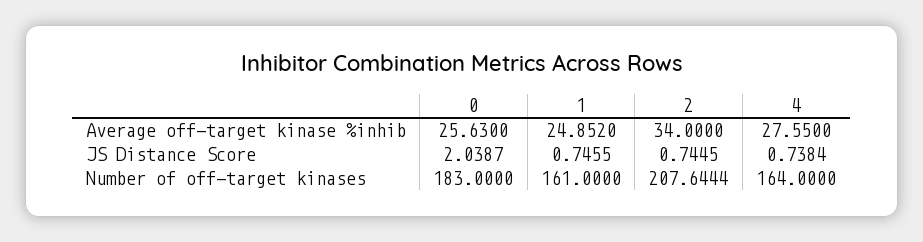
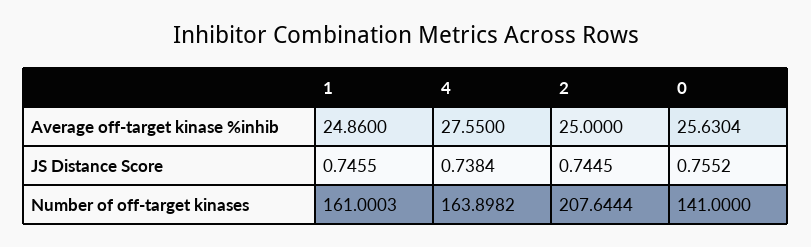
0, Average off-target kinase %inhib: 25.63 -> 25.6304
1, Average off-target kinase %inhib: 24.852 -> 24.86
2, Average off-target kinase %inhib: 34 -> 25
0, JS Distance Score: 2.0387 -> 0.7552
0, Number of off-target kinases: 183 -> 141
1, Number of off-target kinases: 161 -> 161.0003
4, Number of off-target kinases: 164 -> 163.8982

